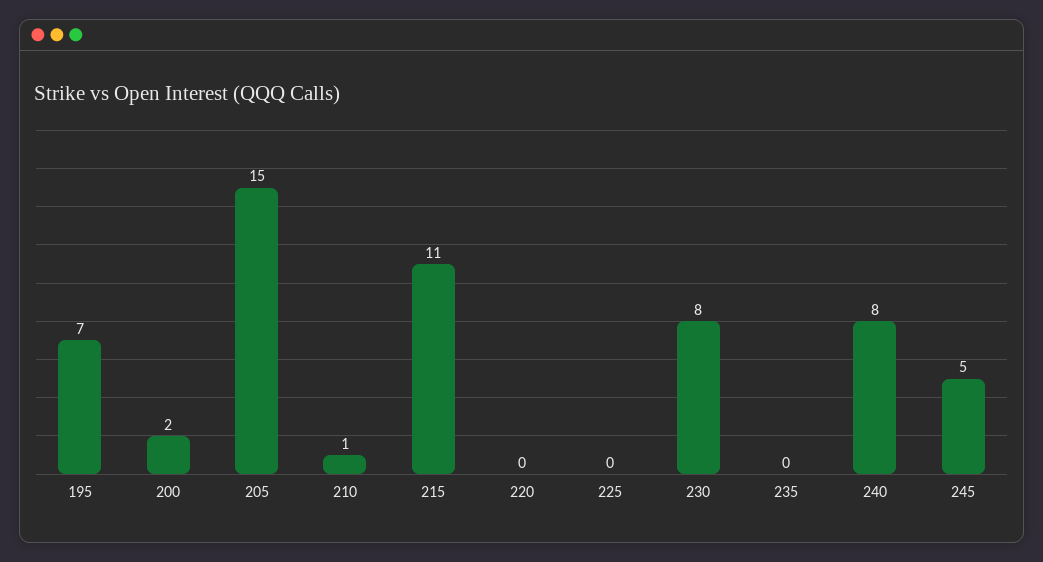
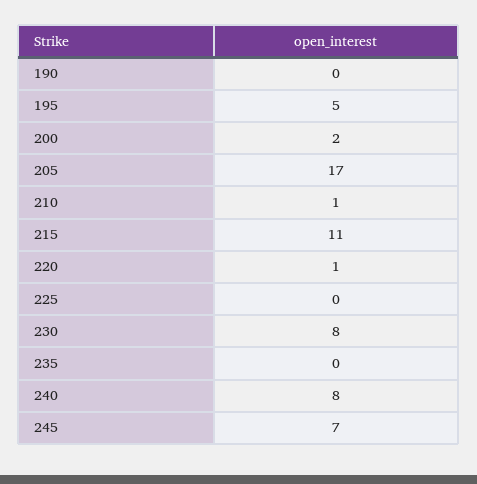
195: 7 -> 5
205: 15 -> 17
220: 0 -> 1
245: 5 -> 7
190: none -> 0

